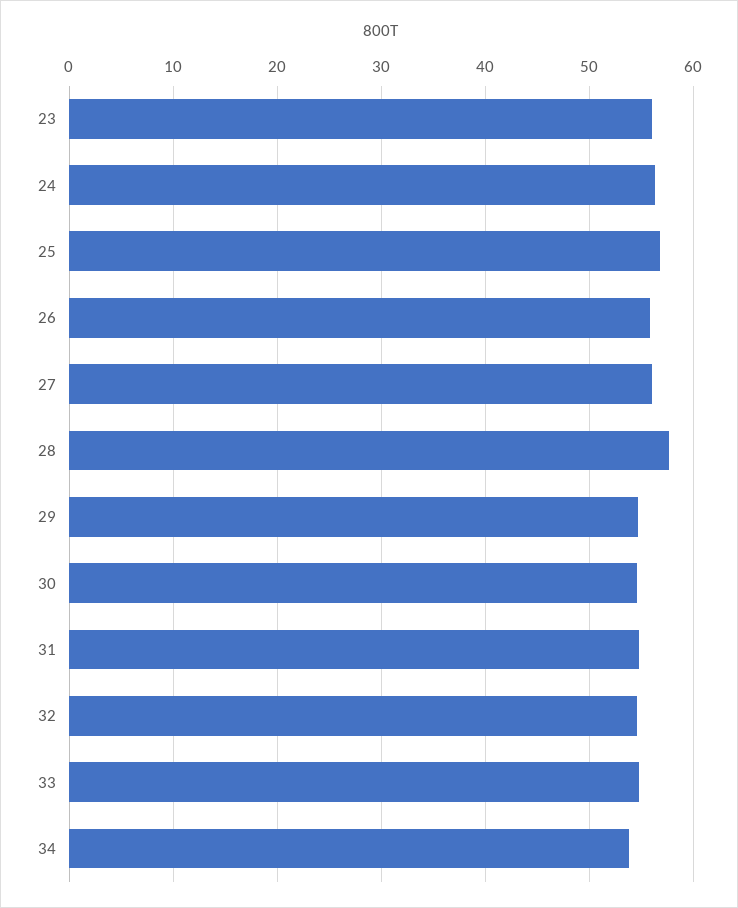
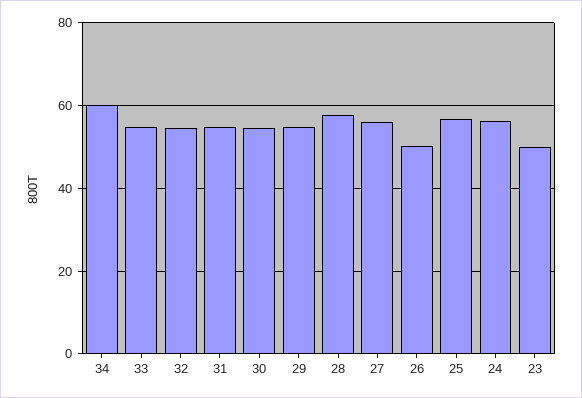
23: 56 -> 50
26: 56 -> 50
34: 54 -> 60

